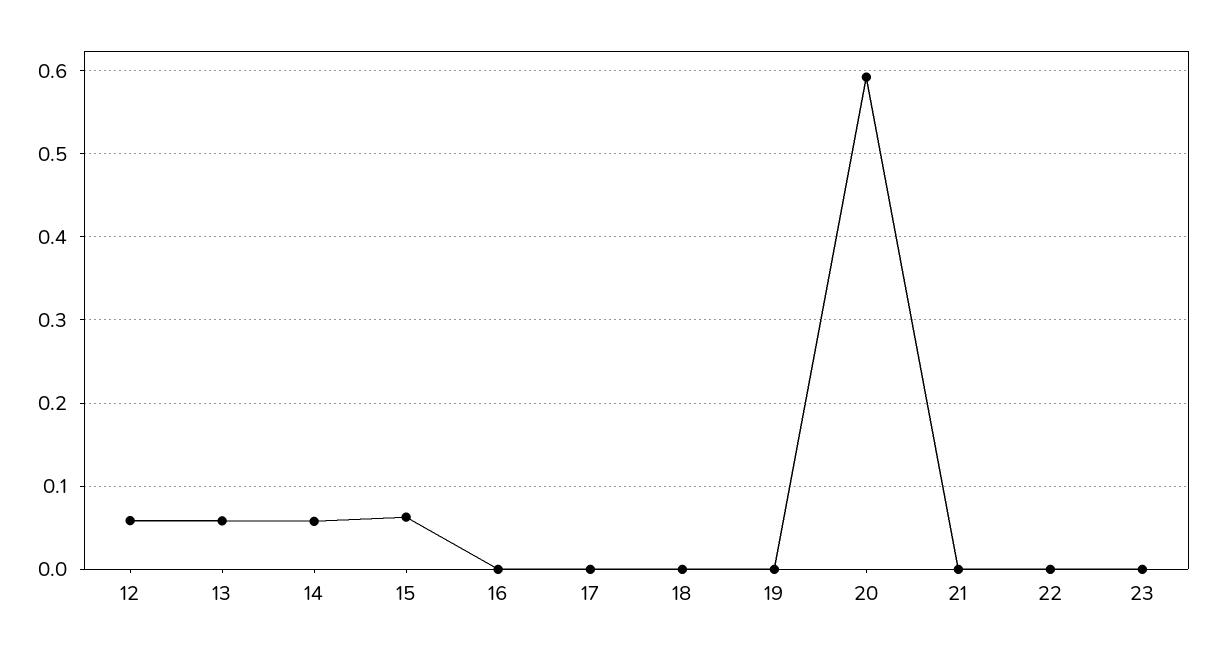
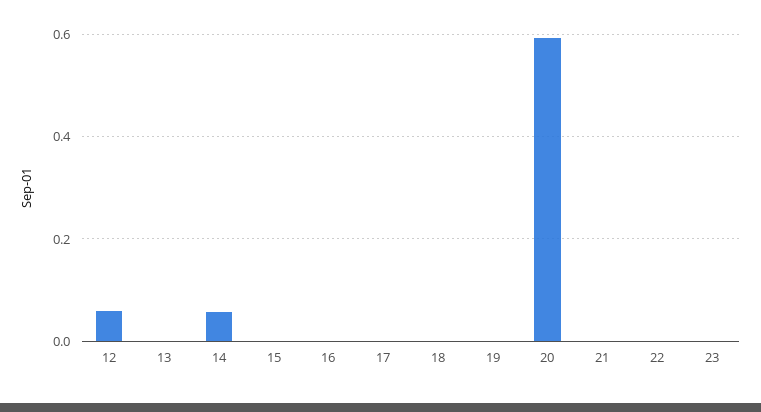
13: 0.06 -> 0
15: 0.06 -> 0

